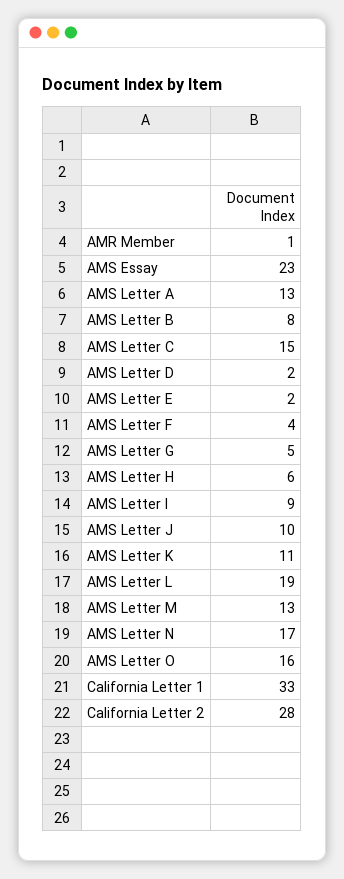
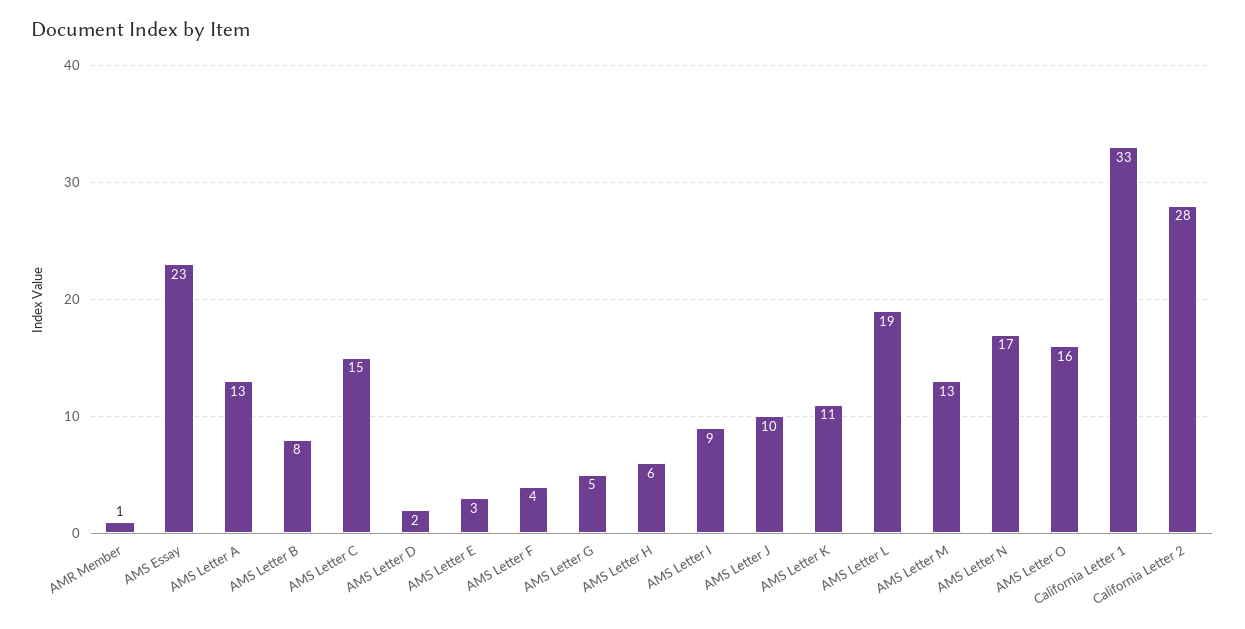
AMS Letter E: 2 -> 3

